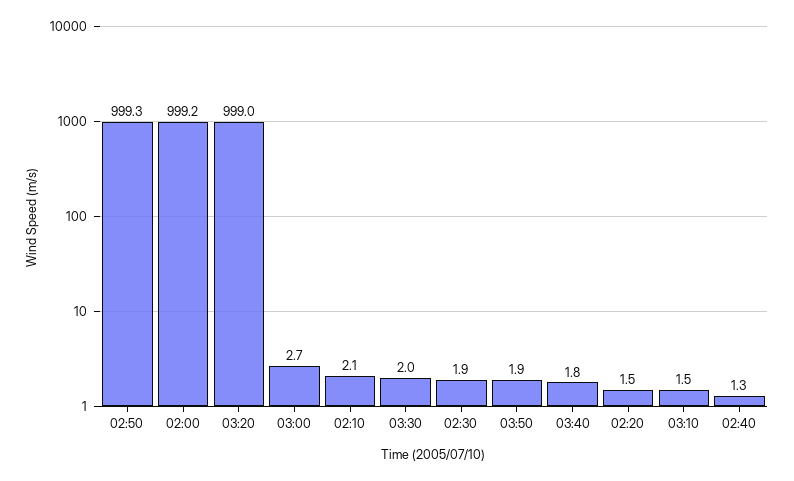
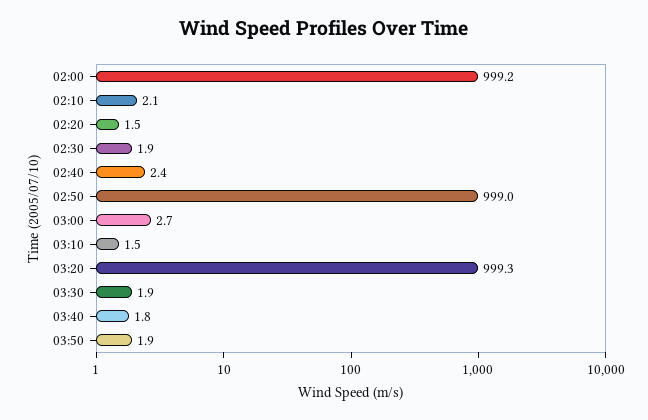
02:50: 999.3 -> 999
03:20: 999 -> 999.3
03:30: 2 -> 1.9
02:40: 1.3 -> 2.4

